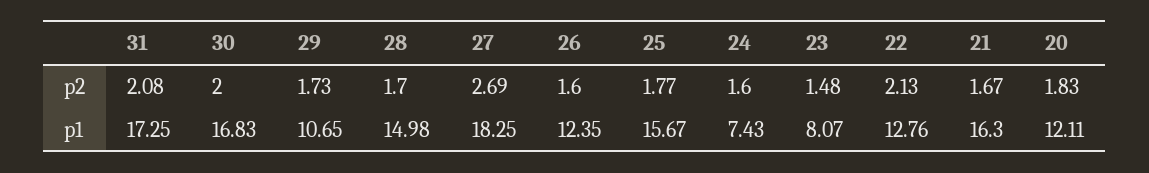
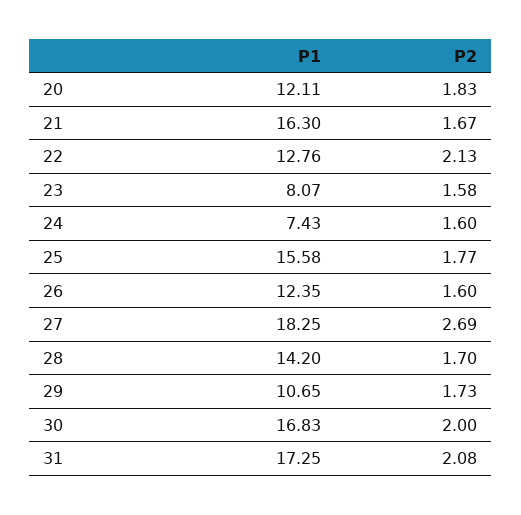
23, p2: 1.48 -> 1.58
28, p1: 14.98 -> 14.2
25, p1: 15.67 -> 15.58

